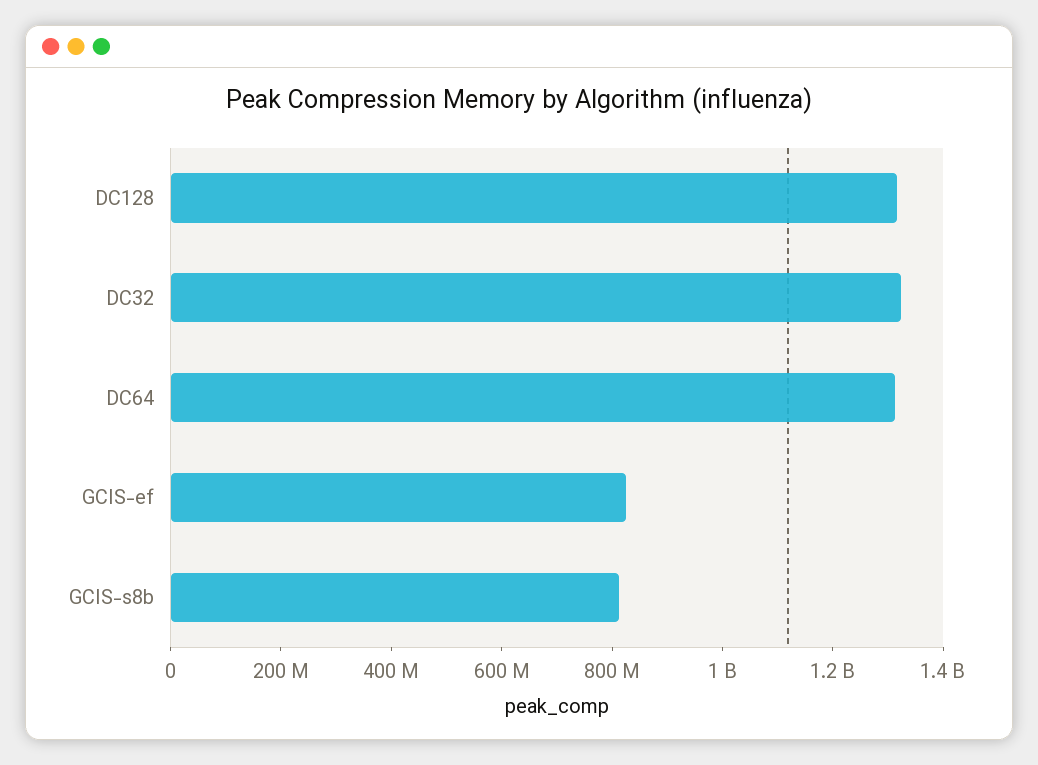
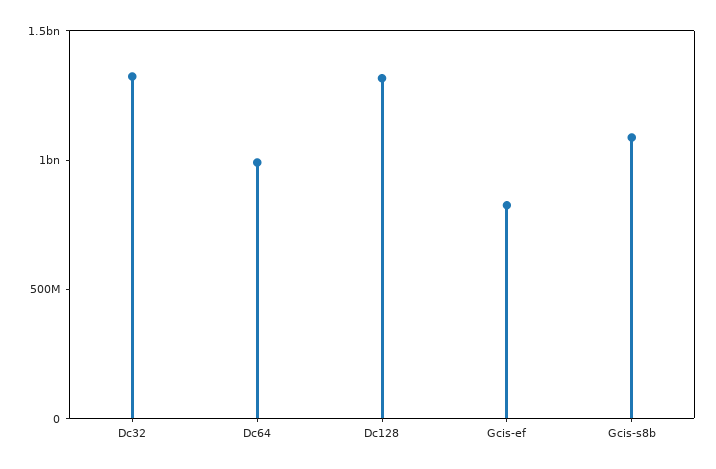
DC64: 1300000000 -> 1000000000
GCIS-s8b: 800000000 -> 1100000000

